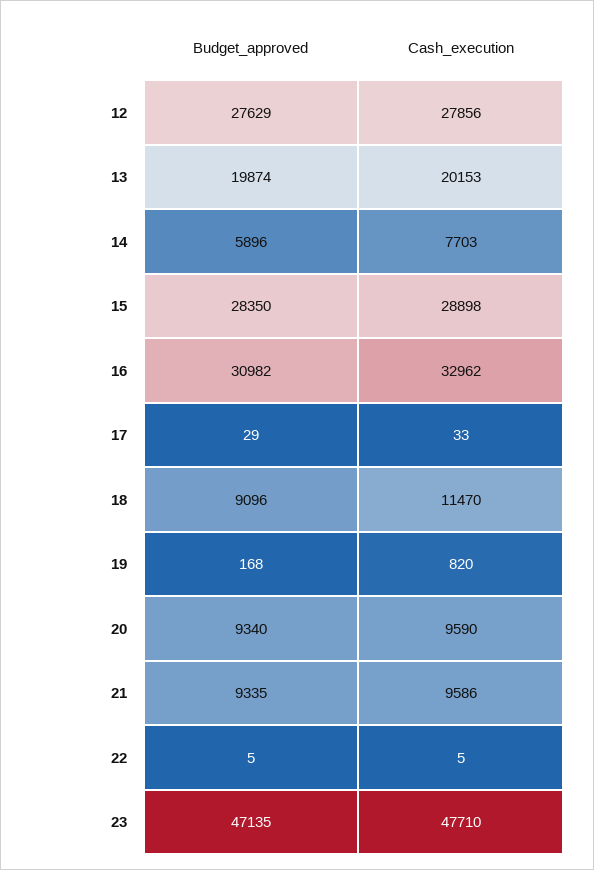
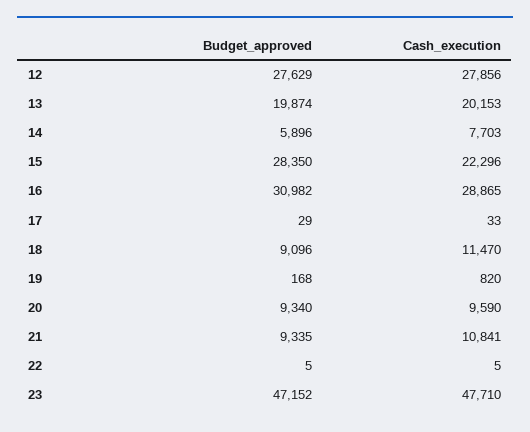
Cash_execution, 15: 28898 -> 22296
Cash_execution, 16: 32962 -> 28865
Cash_execution, 21: 9586 -> 10841
Budget_approved, 23: 47135 -> 47152

